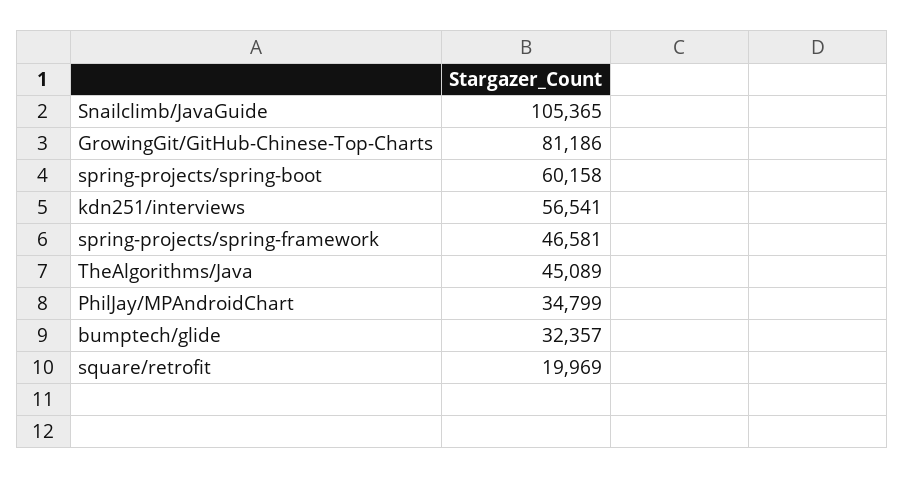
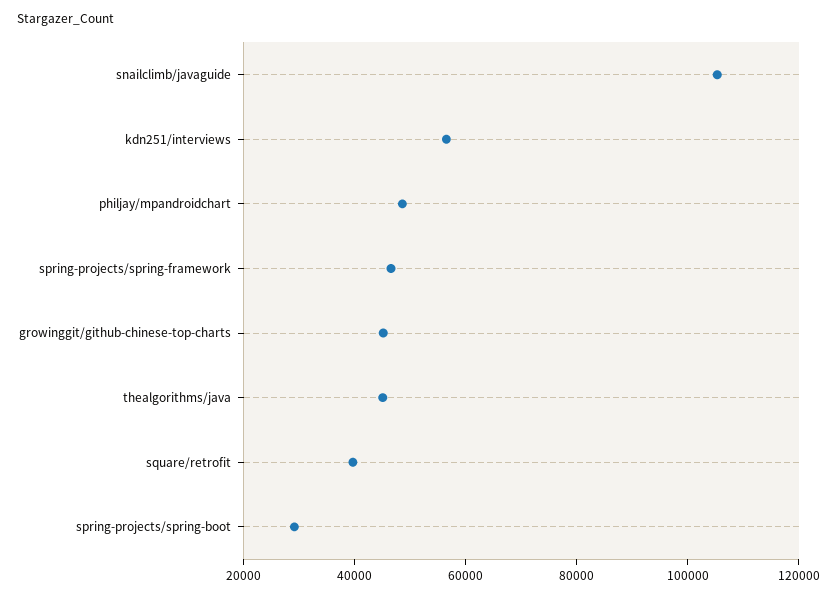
GrowingGit/GitHub-Chinese-Top-Charts: 81186 -> 45000
spring-projects/spring-boot: 60158 -> 30000
PhilJay/MPAndroidChart: 34799 -> 50000
bumptech/glide: 32357 -> none
square/retrofit: 19969 -> 40000

